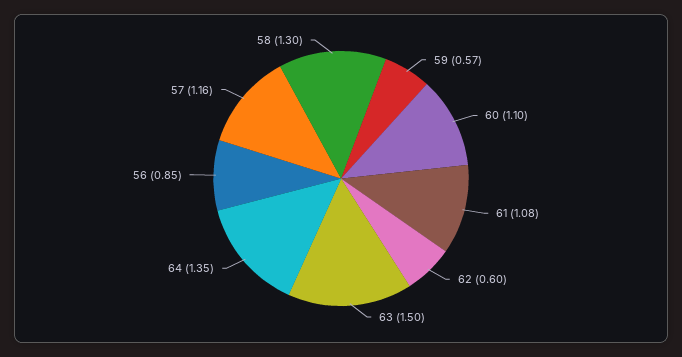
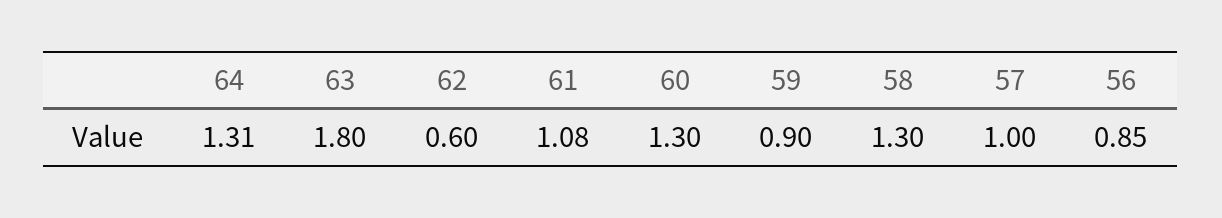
59: 0.57 -> 0.9
60: 1.1 -> 1.3
63: 1.5 -> 1.8
64: 1.35 -> 1.31
57: 1.16 -> 1

